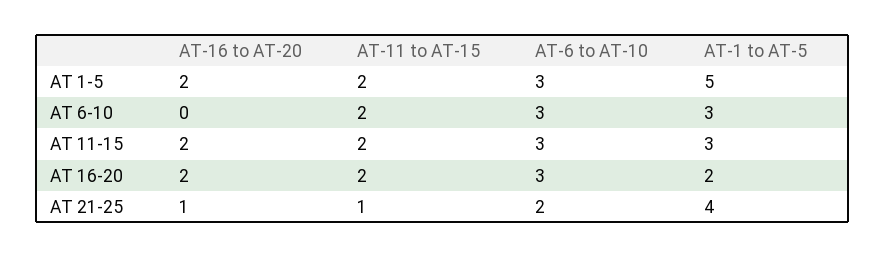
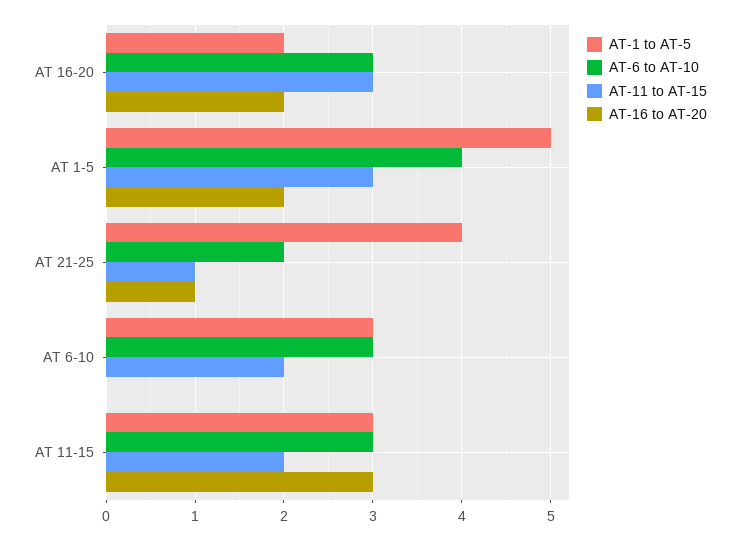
AT-11 to AT-15, AT 1-5: 2 -> 3
AT-6 to AT-10, AT 1-5: 3 -> 4
AT-16 to AT-20, AT 11-15: 2 -> 3
AT-11 to AT-15, AT 16-20: 2 -> 3

